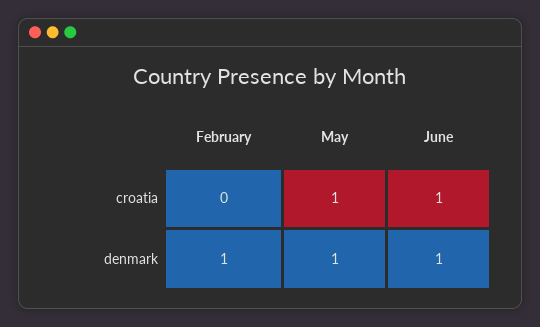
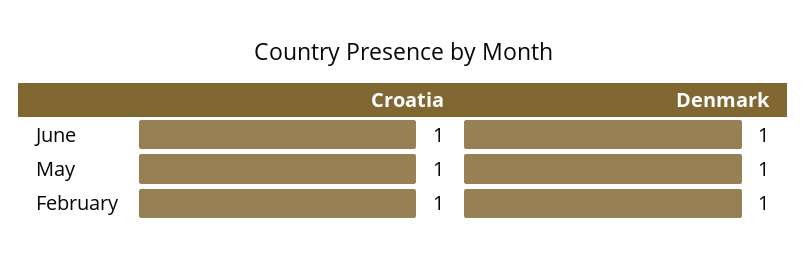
February, croatia: 0 -> 1

